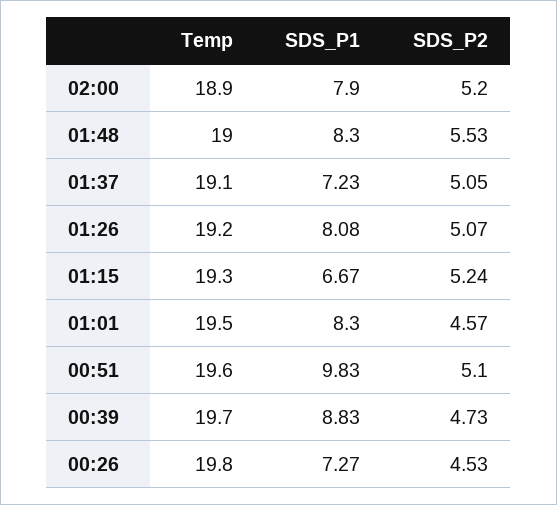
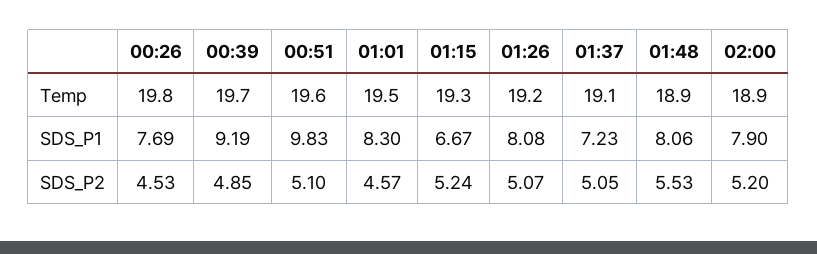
Temp, 01:48: 19 -> 18.9
SDS_P1, 01:48: 8.3 -> 8.06
SDS_P1, 00:39: 8.83 -> 9.19
SDS_P2, 00:39: 4.73 -> 4.85
SDS_P1, 00:26: 7.27 -> 7.69

